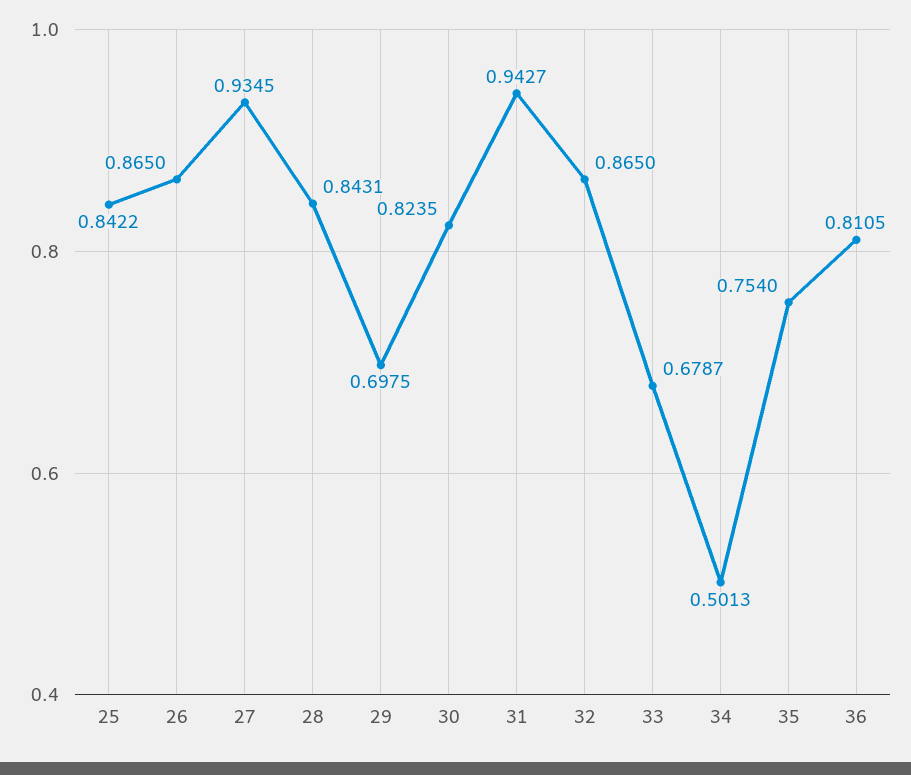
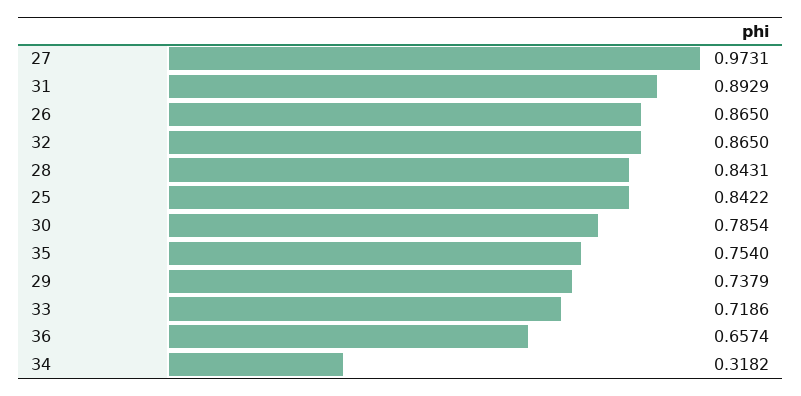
27: 0.9345 -> 0.9731
29: 0.6975 -> 0.7379
30: 0.8235 -> 0.7854
31: 0.9427 -> 0.8929
33: 0.6787 -> 0.7186
34: 0.5013 -> 0.3182
36: 0.8105 -> 0.6574

